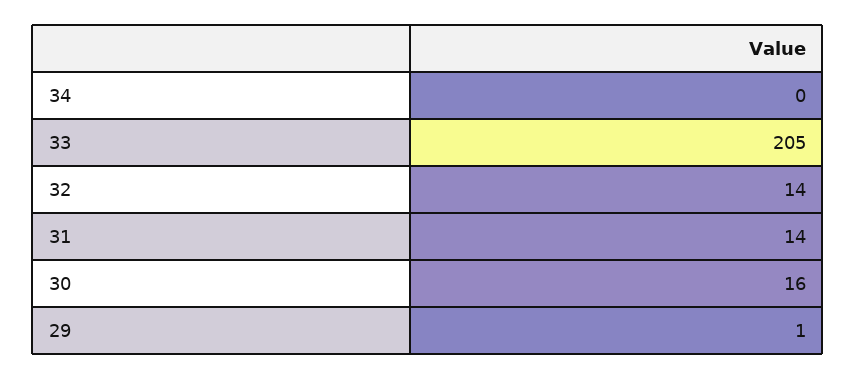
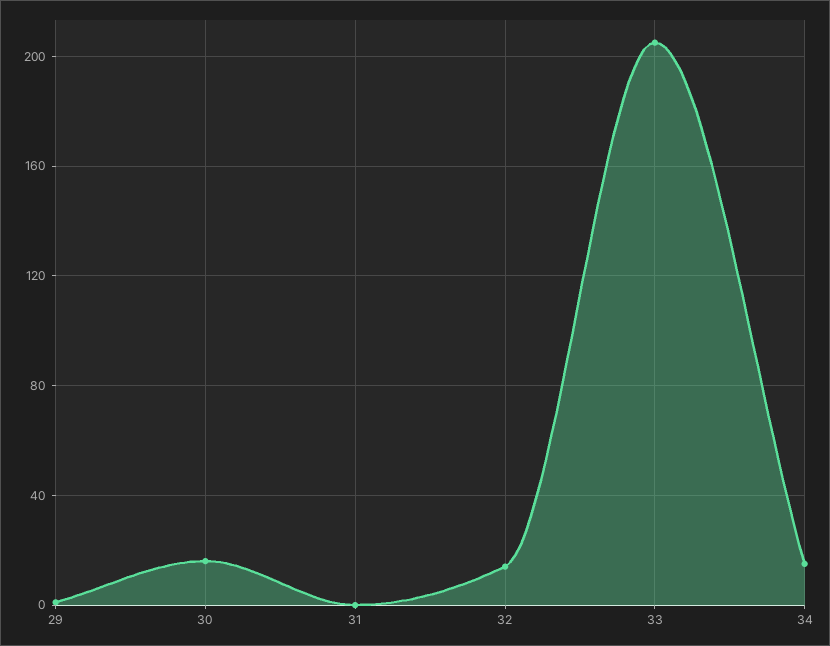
34: 0 -> 15
31: 14 -> 0

